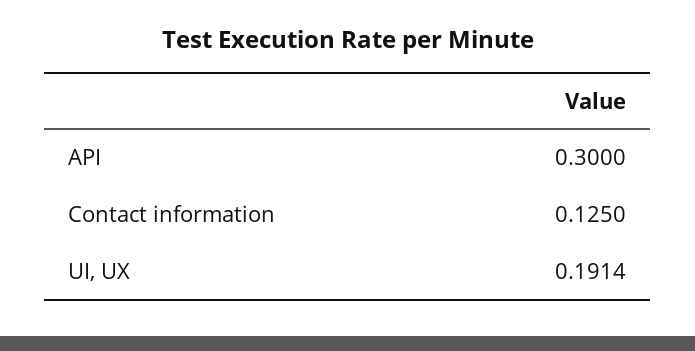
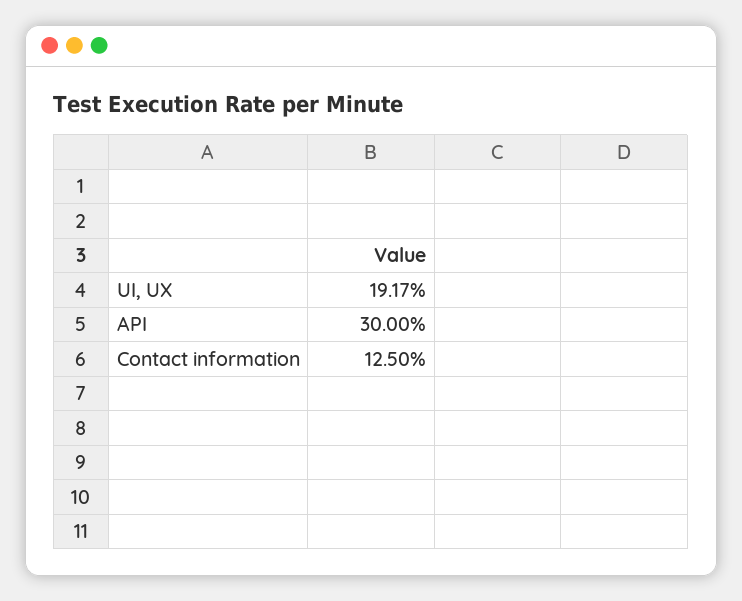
UI, UX: 0.1914 -> 0.1917

